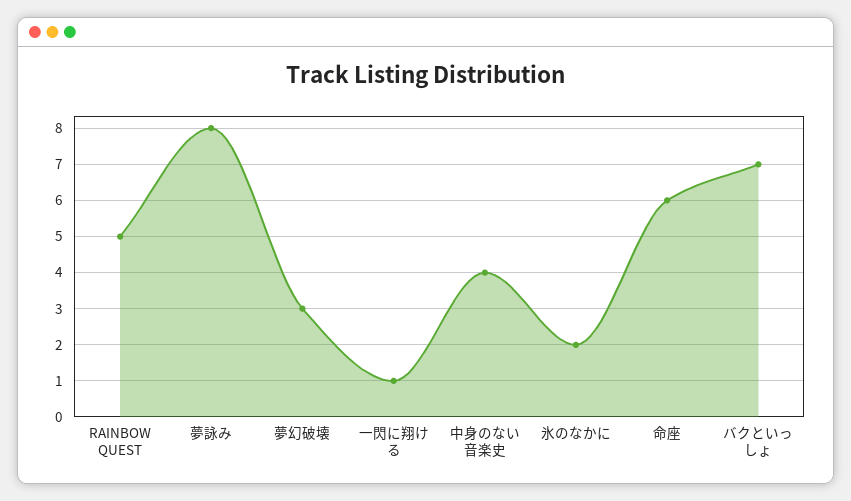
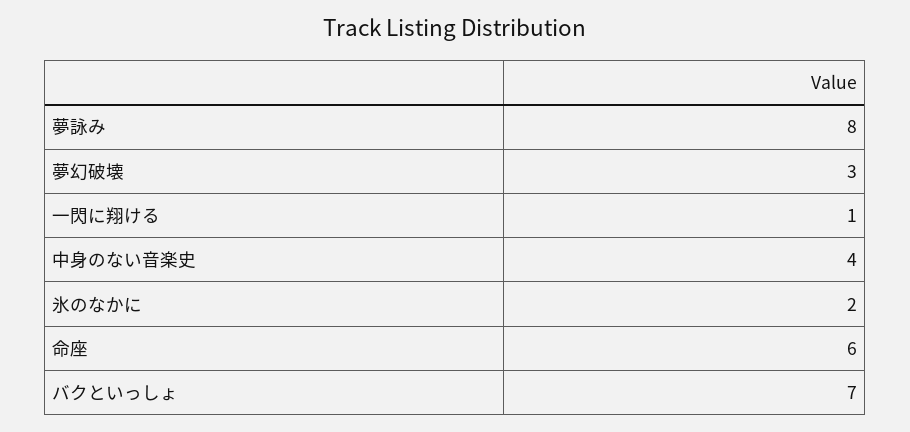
RAINBOW QUEST: 5 -> none

